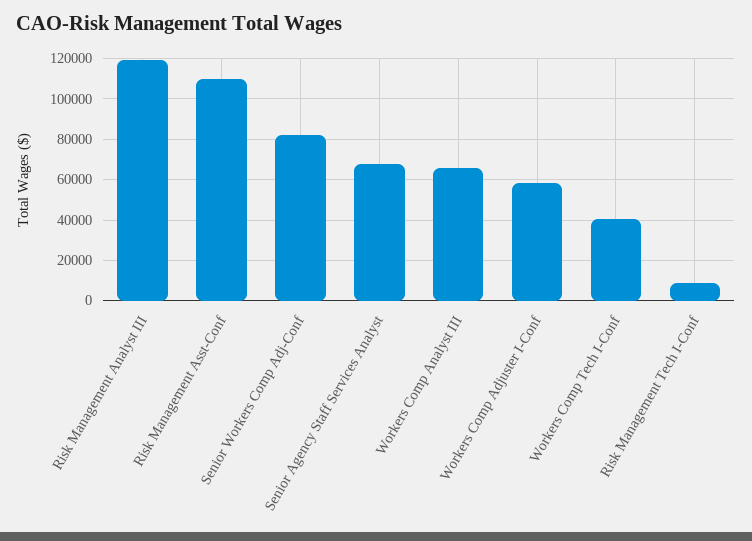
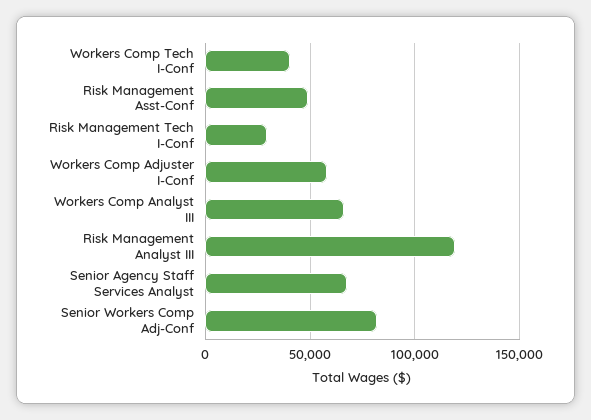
Risk Management Asst-Conf: 110000 -> 50000
Risk Management Tech I-Conf: 10000 -> 30000

